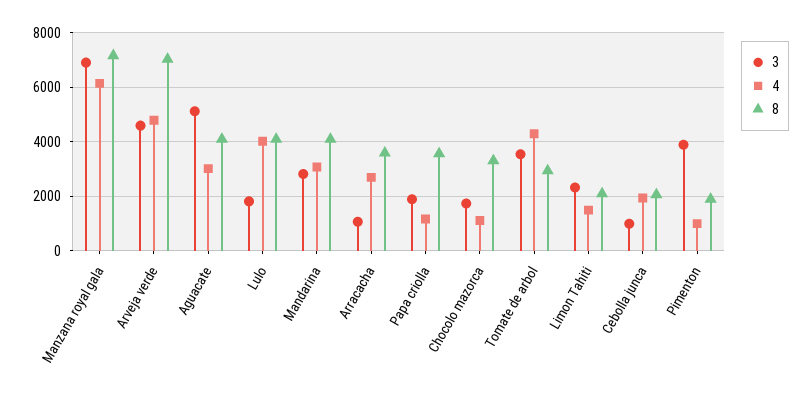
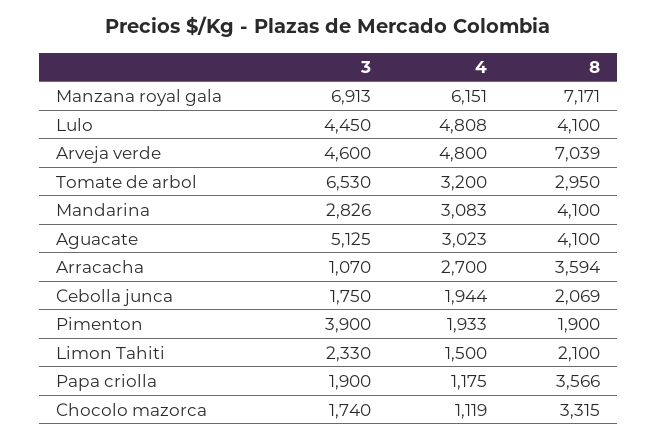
3, Lulo: 1750 -> 4450
4, Lulo: 4000 -> 4808
3, Tomate de arbol: 3500 -> 6530
4, Tomate de arbol: 4250 -> 3200
3, Cebolla junca: 1000 -> 1750
4, Pimenton: 1000 -> 1933

